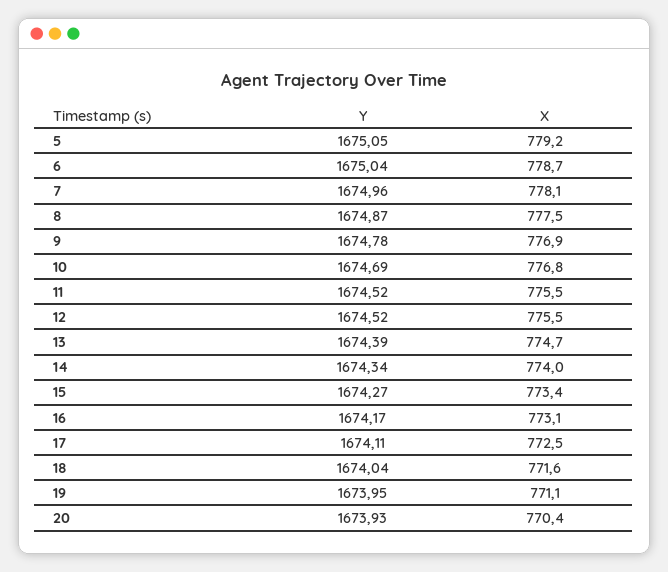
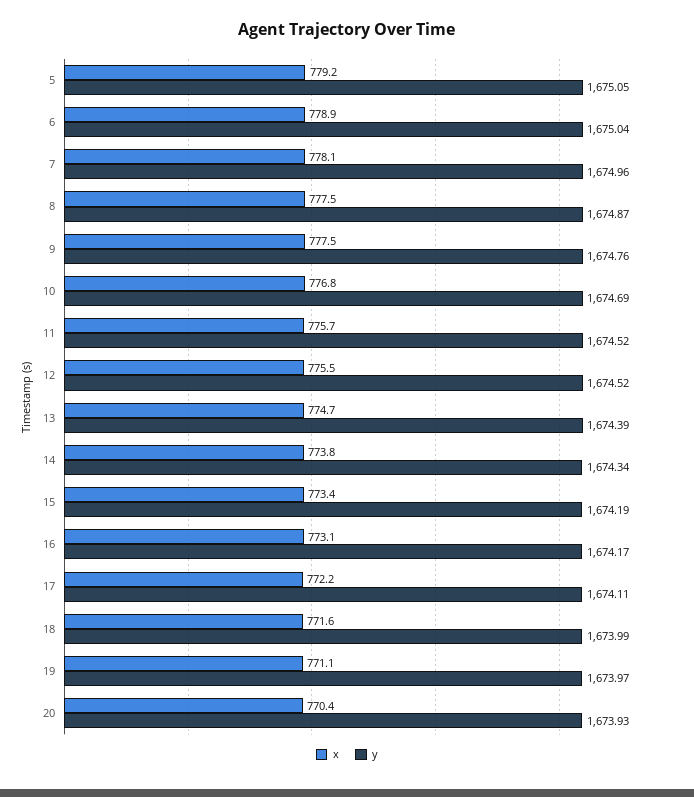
X, 6: 778.7 -> 778.9
Y, 9: 1674.78 -> 1674.76
X, 9: 776.9 -> 777.5
X, 11: 775.5 -> 775.7
X, 14: 774 -> 773.8
Y, 15: 1674.27 -> 1674.19
X, 17: 772.5 -> 772.2
Y, 18: 1674.04 -> 1673.99
Y, 19: 1673.95 -> 1673.97

